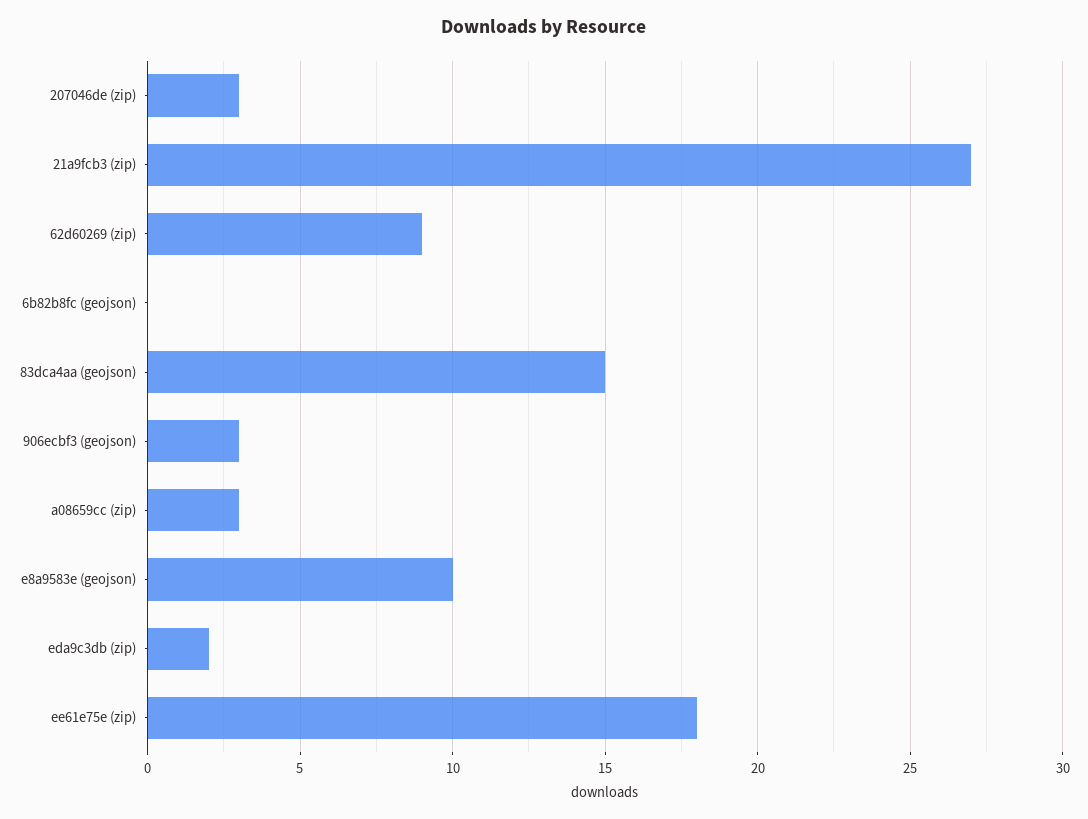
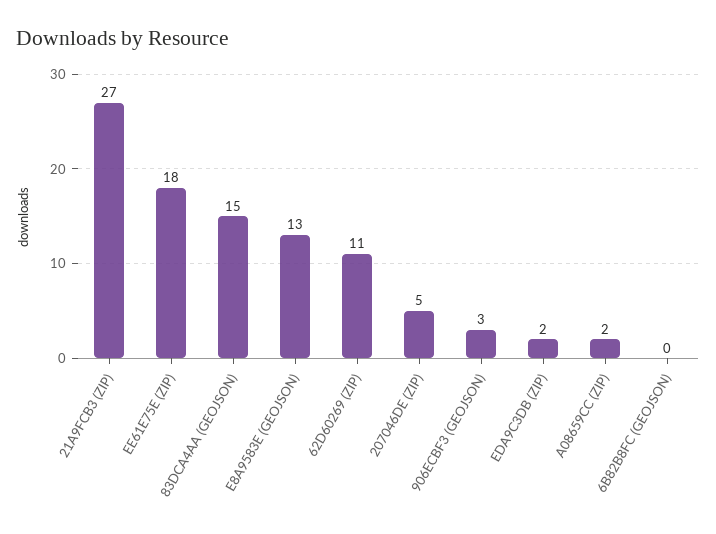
207046de (zip): 3 -> 5
62d60269 (zip): 9 -> 11
a08659cc (zip): 3 -> 2
e8a9583e (geojson): 10 -> 13

